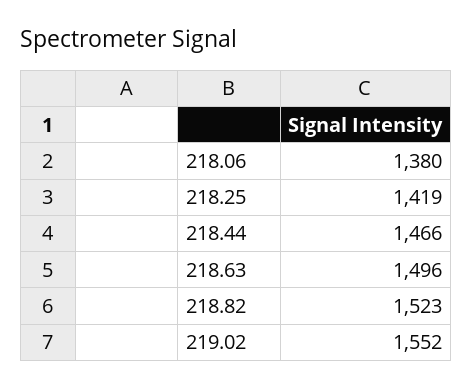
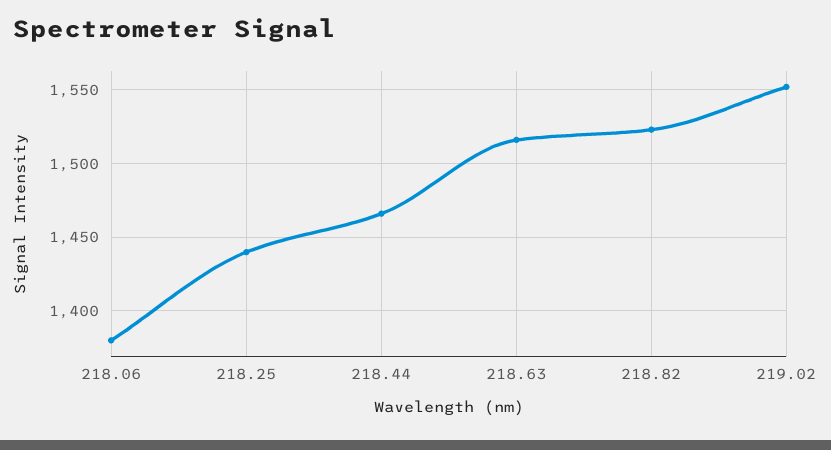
218.25: 1419 -> 1440
218.63: 1496 -> 1515

